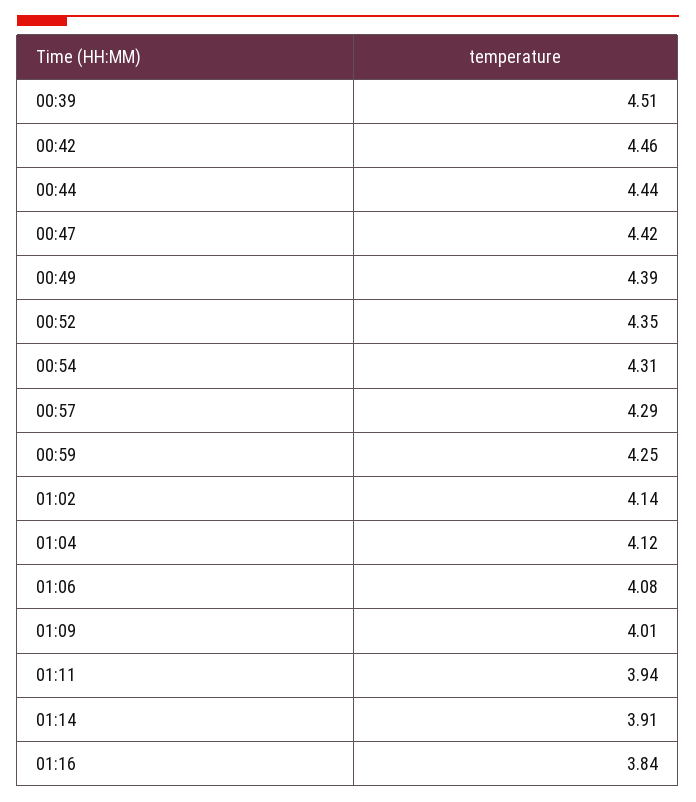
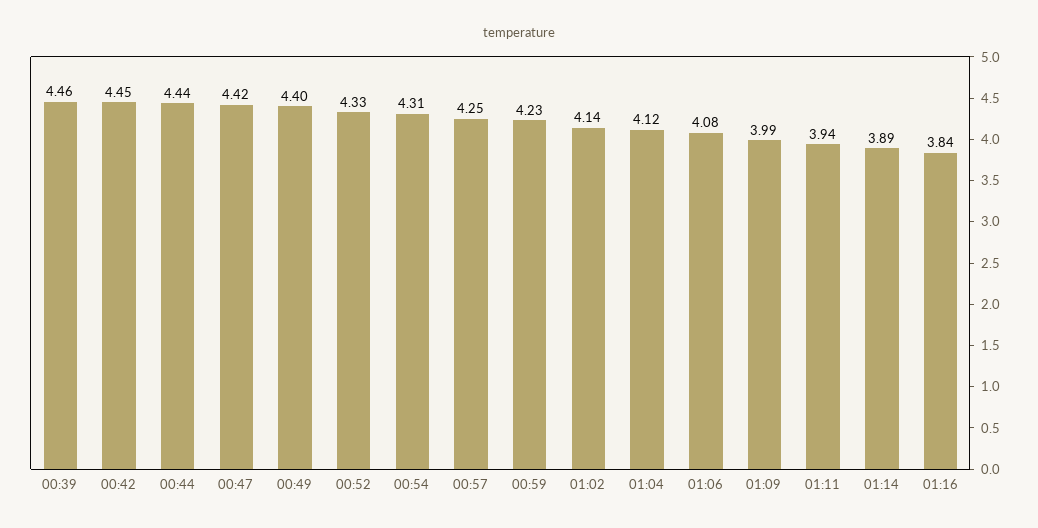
00:39: 4.51 -> 4.46
00:42: 4.46 -> 4.45
00:49: 4.39 -> 4.4
00:52: 4.35 -> 4.33
00:57: 4.29 -> 4.25
00:59: 4.25 -> 4.23
01:09: 4.01 -> 3.99
01:14: 3.91 -> 3.89

